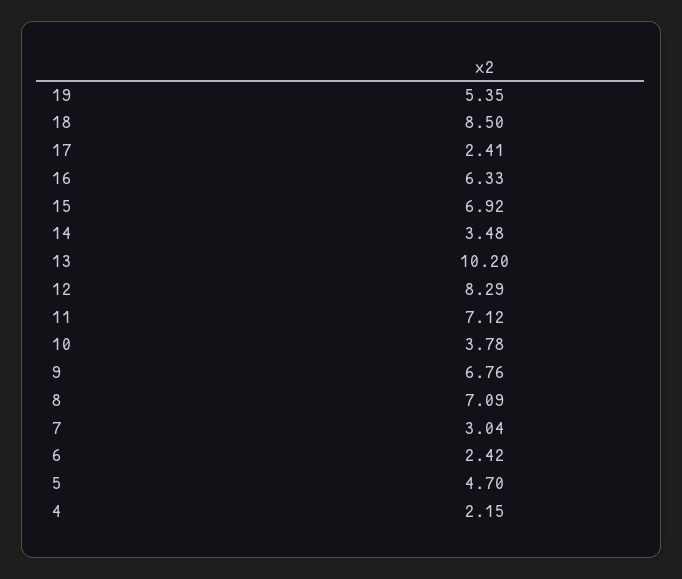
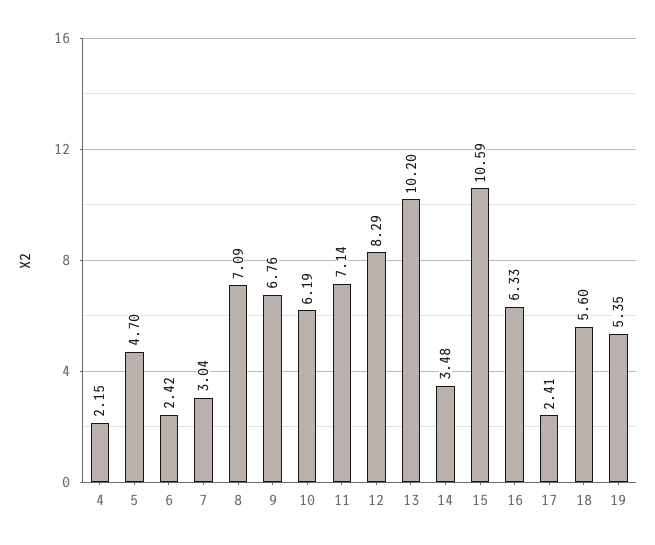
18: 8.5 -> 5.6
15: 6.92 -> 10.59
11: 7.12 -> 7.14
10: 3.78 -> 6.19

